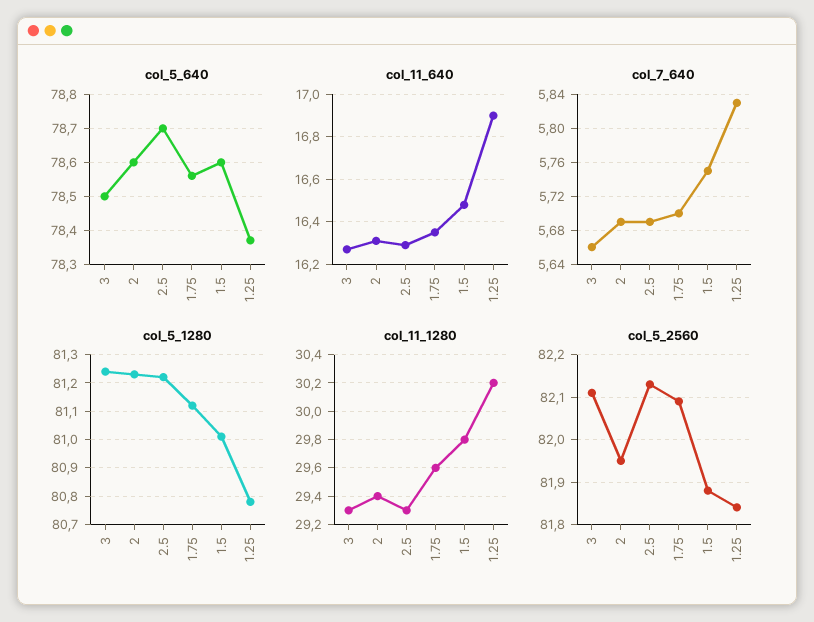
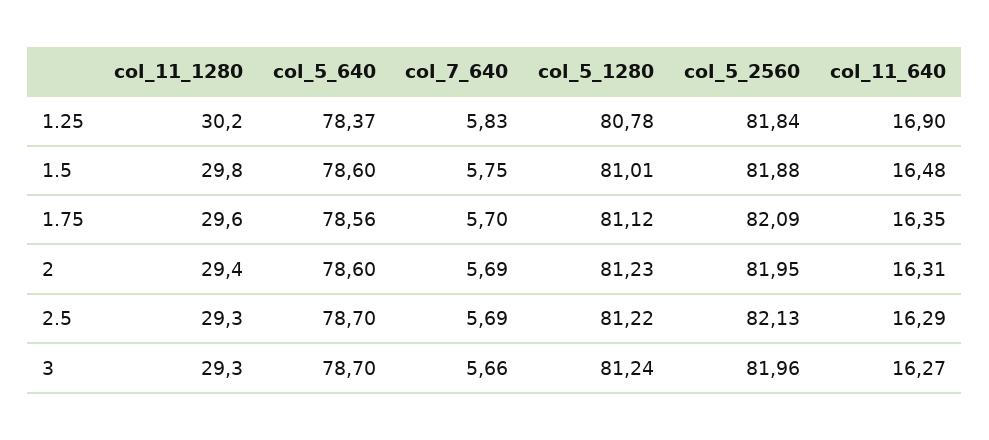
col_5_640, 3: 78.5 -> 78.7
col_5_2560, 3: 82.1 -> 81.96

